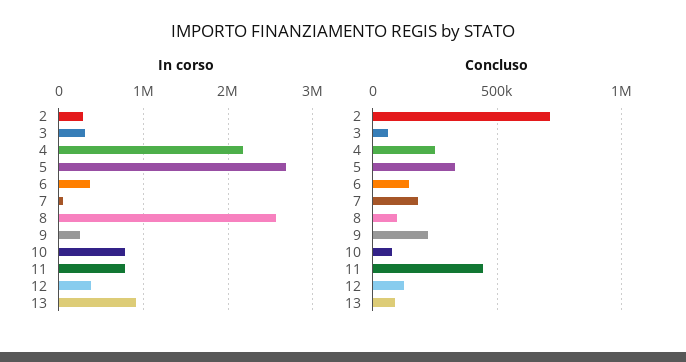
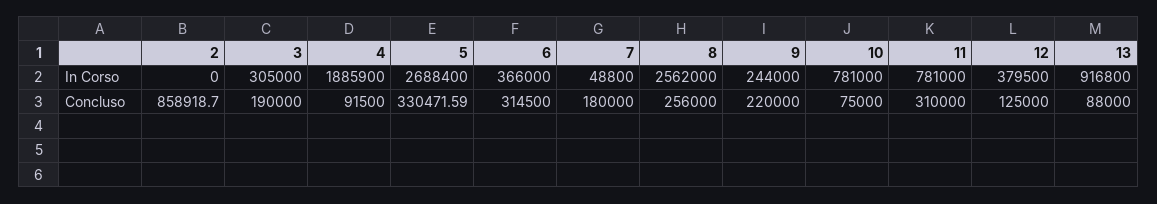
In corso, 2: 300000 -> 0
In corso, 4: 2200000 -> 1885900
Concluso, 2: 700000 -> 858918.7
Concluso, 3: 50000 -> 190000
Concluso, 4: 250000 -> 91500
Concluso, 6: 150000 -> 314500
Concluso, 8: 100000 -> 256000
Concluso, 11: 450000 -> 310000

